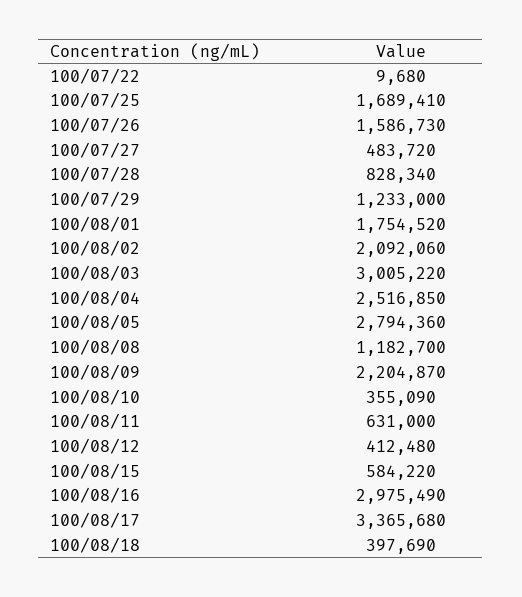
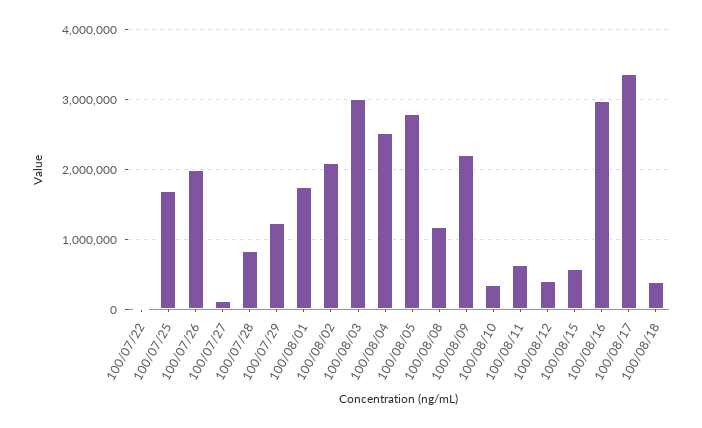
100/07/26: 1586730 -> 2000000
100/07/27: 483720 -> 100000

